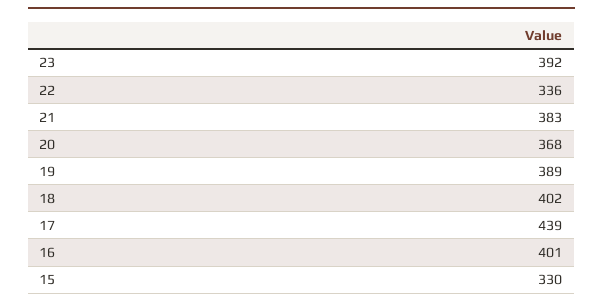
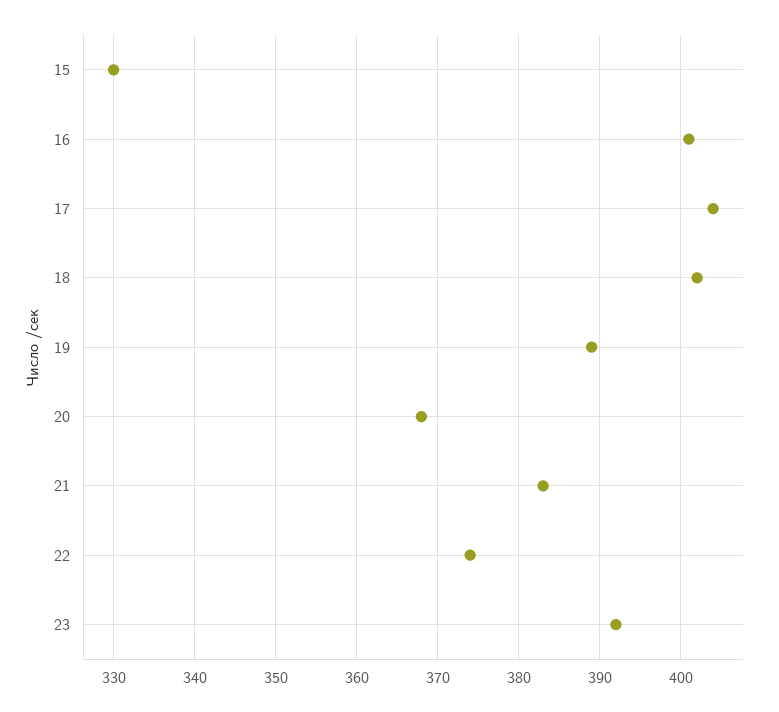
22: 336 -> 374
17: 439 -> 404

